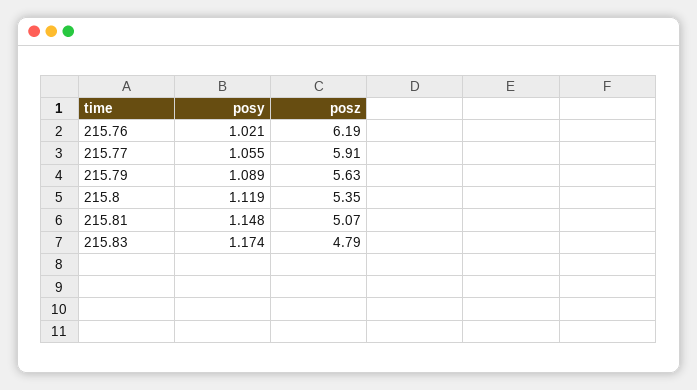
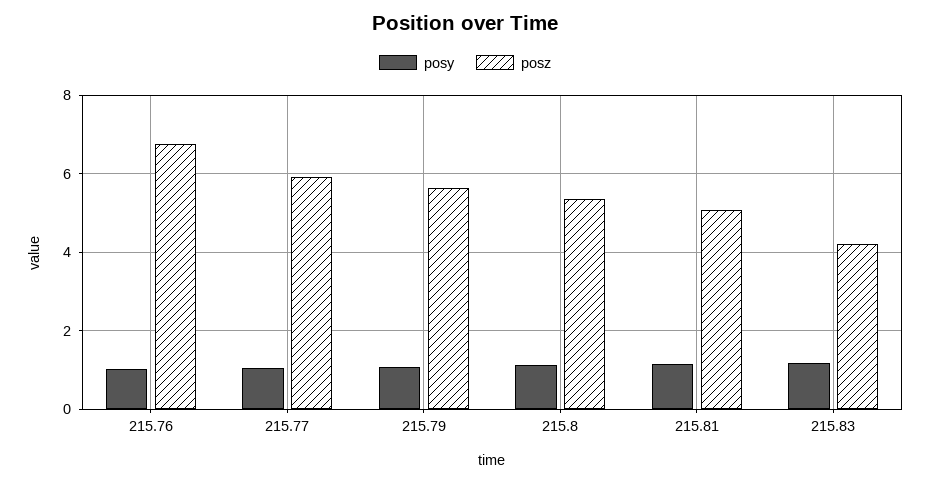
posz, 215.76: 6.19 -> 6.8
posz, 215.83: 4.79 -> 4.2

